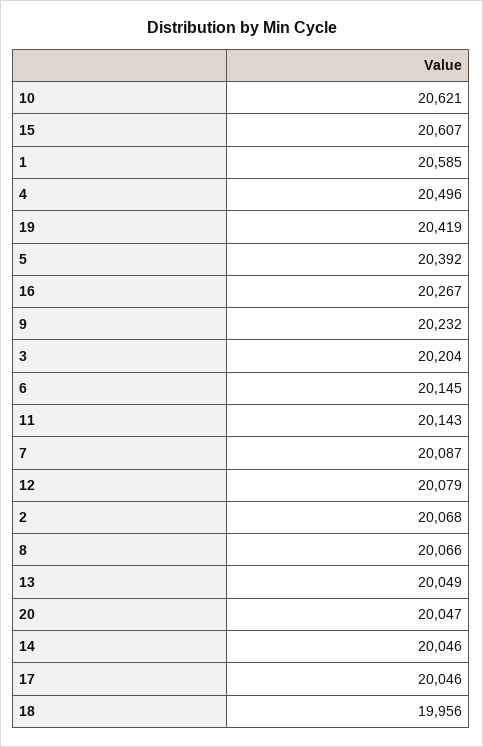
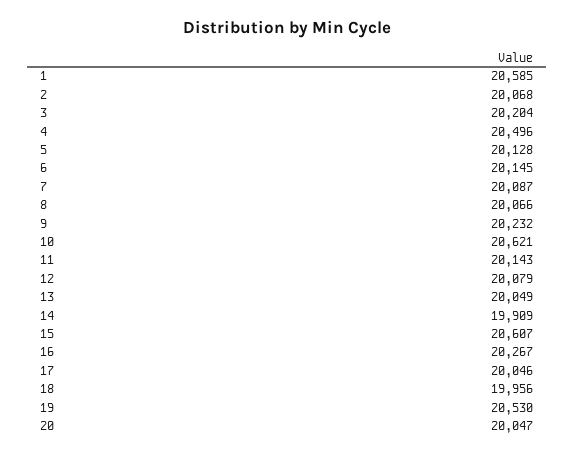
19: 20419 -> 20530
5: 20392 -> 20128
14: 20046 -> 19909

